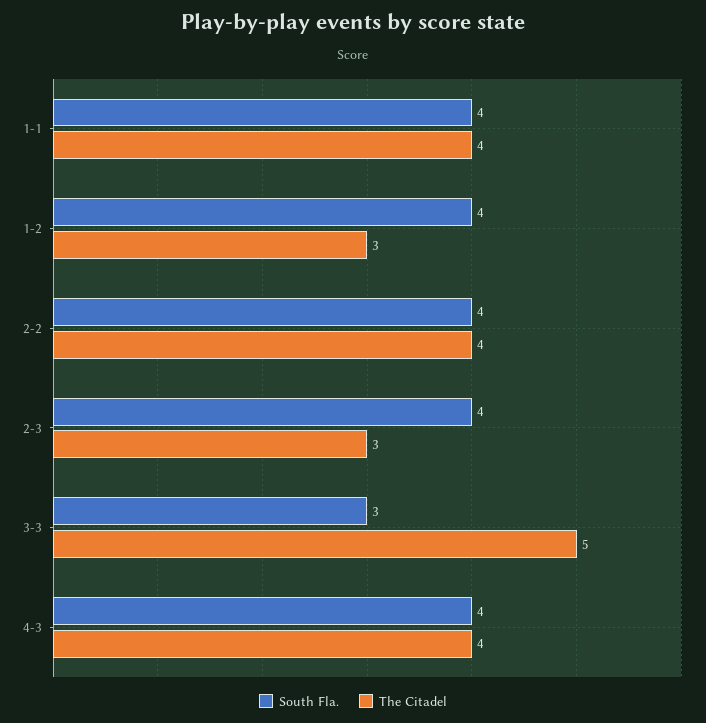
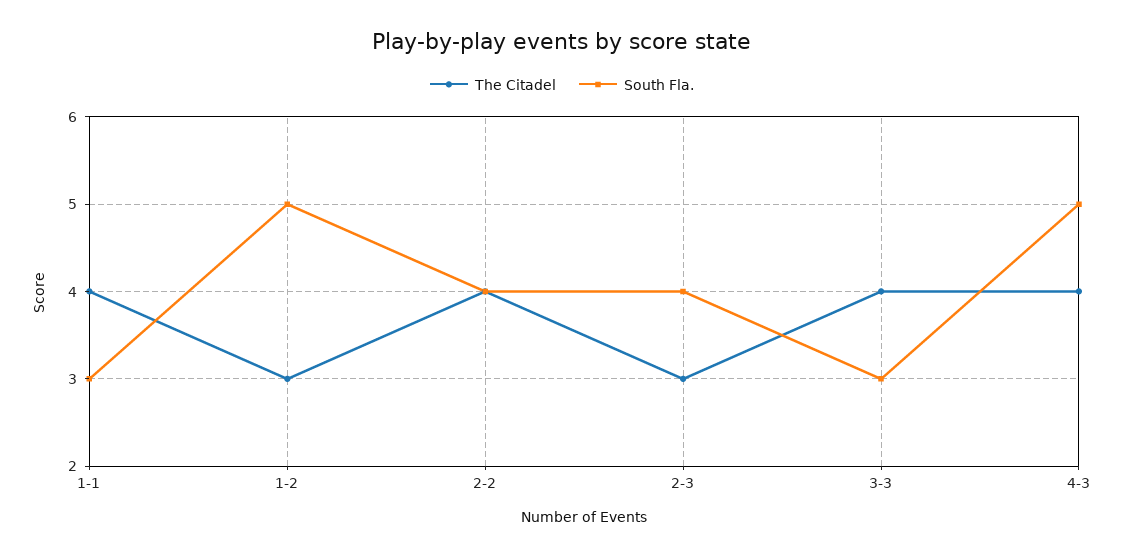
South Fla., 1-1: 4 -> 3
South Fla., 1-2: 4 -> 5
The Citadel, 3-3: 5 -> 4
South Fla., 4-3: 4 -> 5

